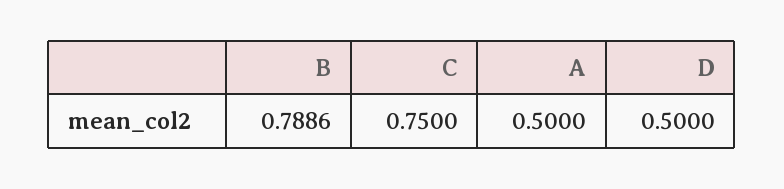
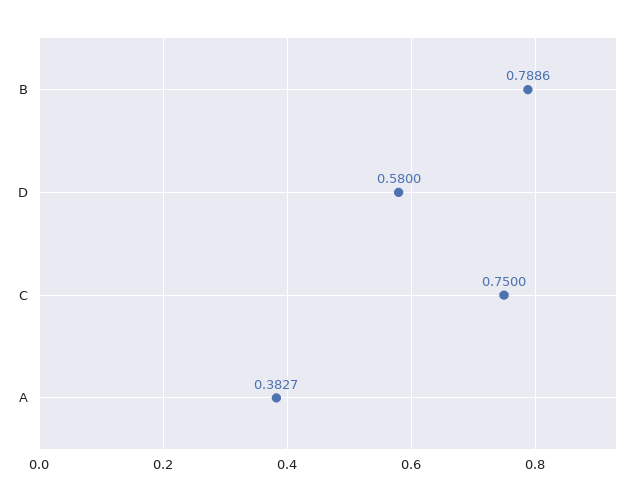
A: 0.5 -> 0.3827
D: 0.5 -> 0.58

